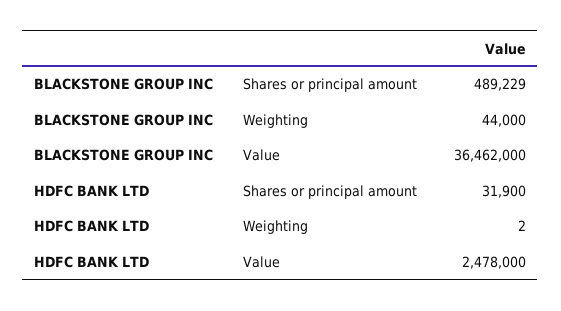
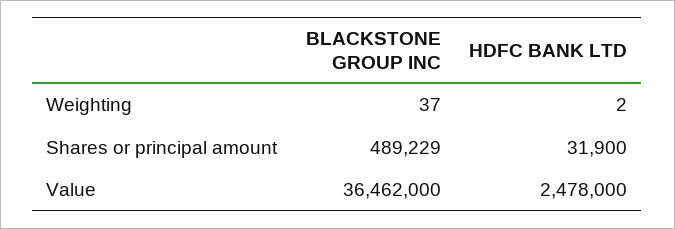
BLACKSTONE GROUP INC, Weighting: 44000 -> 37

